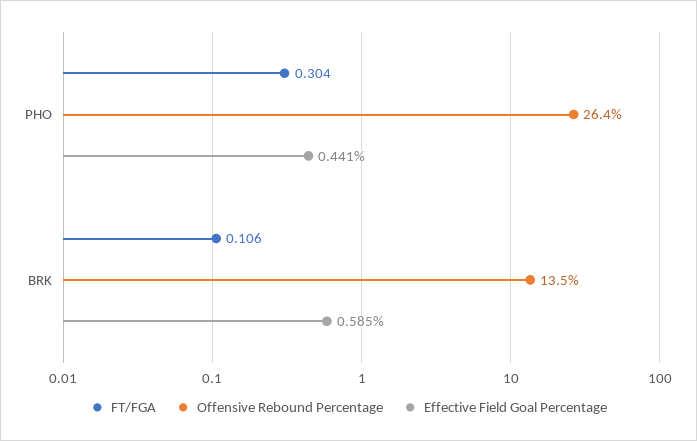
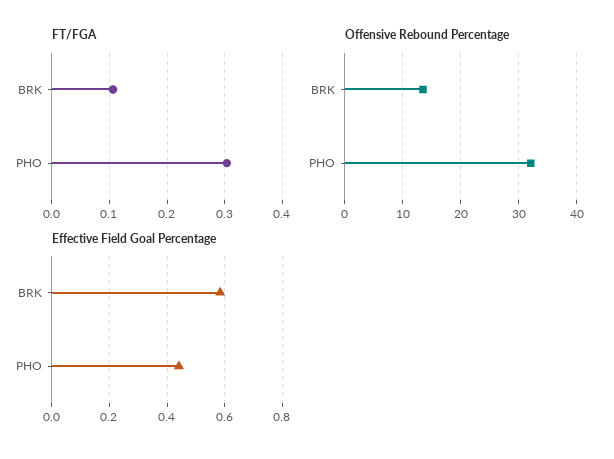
Offensive Rebound Percentage, PHO: 26.4 -> 32

